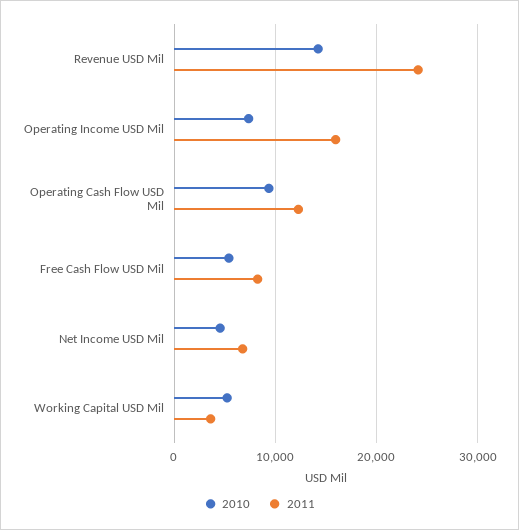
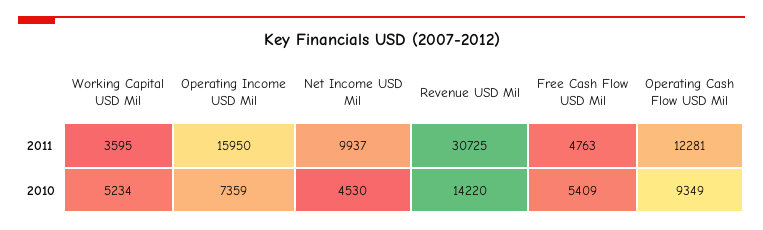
2011, Revenue USD Mil: 24000 -> 30725
2011, Free Cash Flow USD Mil: 8000 -> 4763
2011, Net Income USD Mil: 7000 -> 9937

